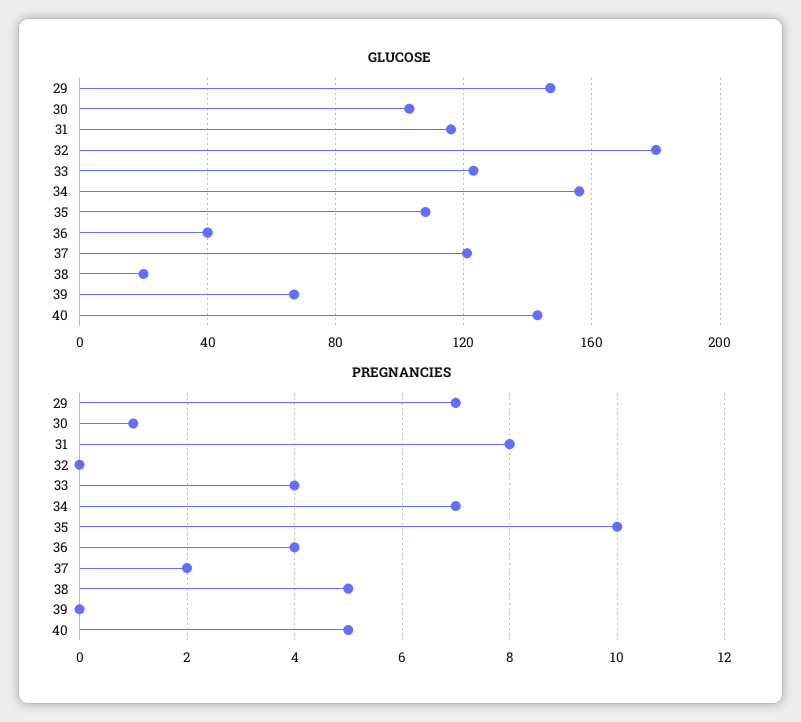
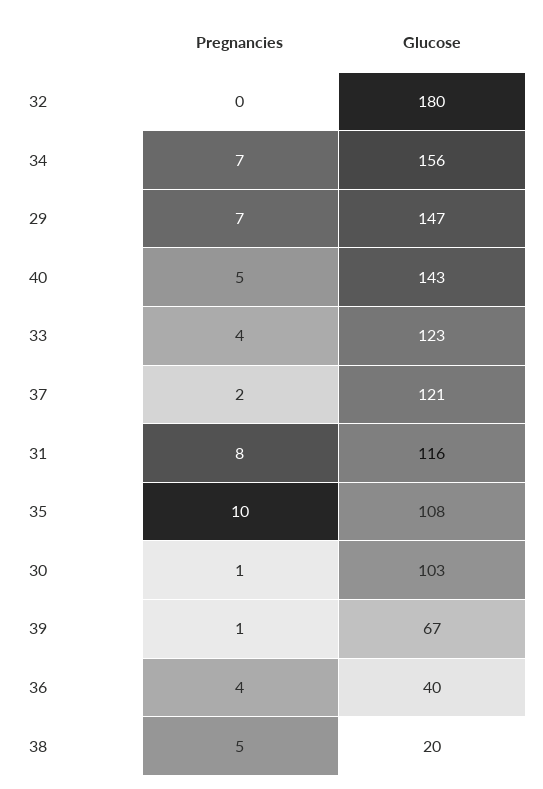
PREGNANCIES, 39: 0 -> 1

